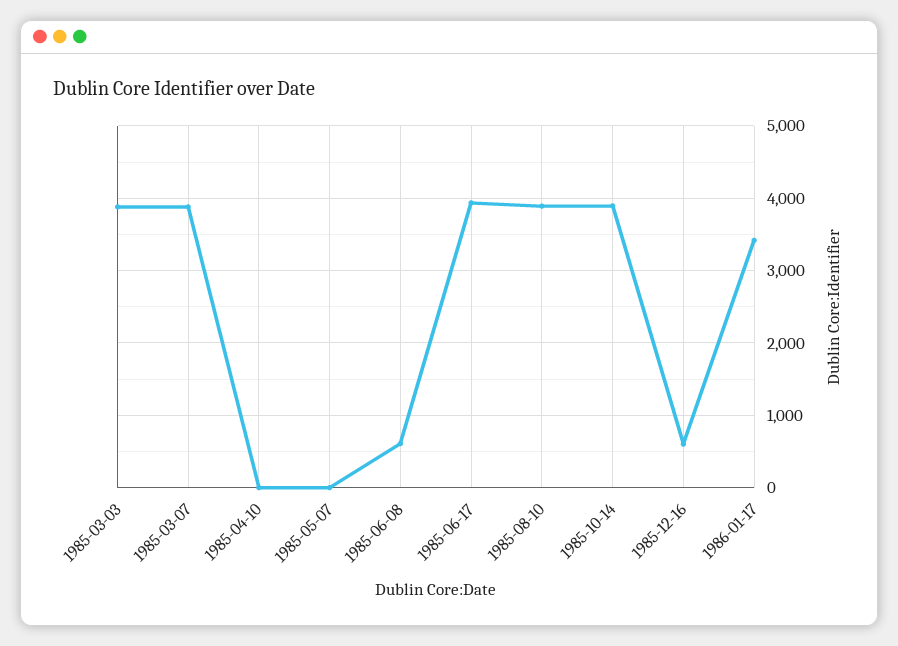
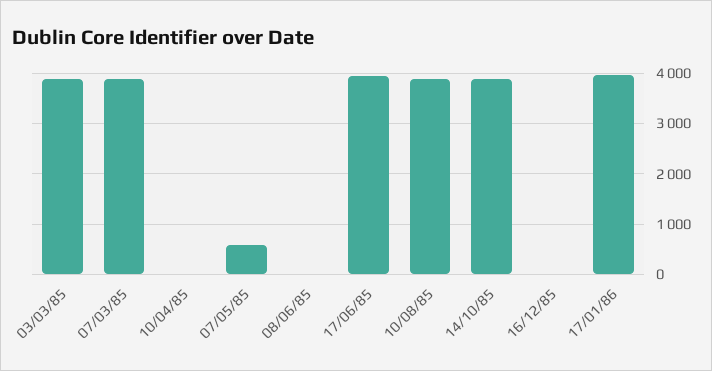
1985-05-07: 0 -> 600
1985-06-08: 600 -> 0
1985-12-16: 600 -> 0
1986-01-17: 3400 -> 4000

